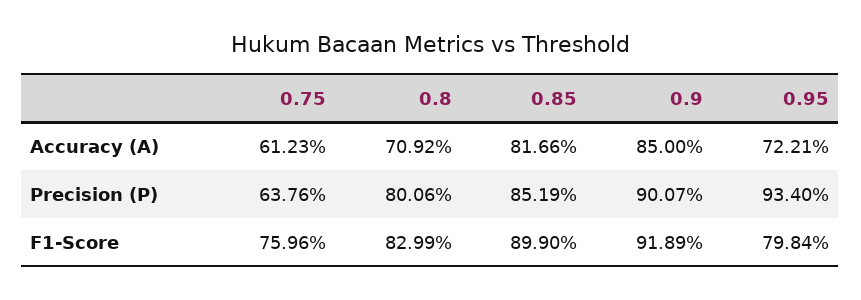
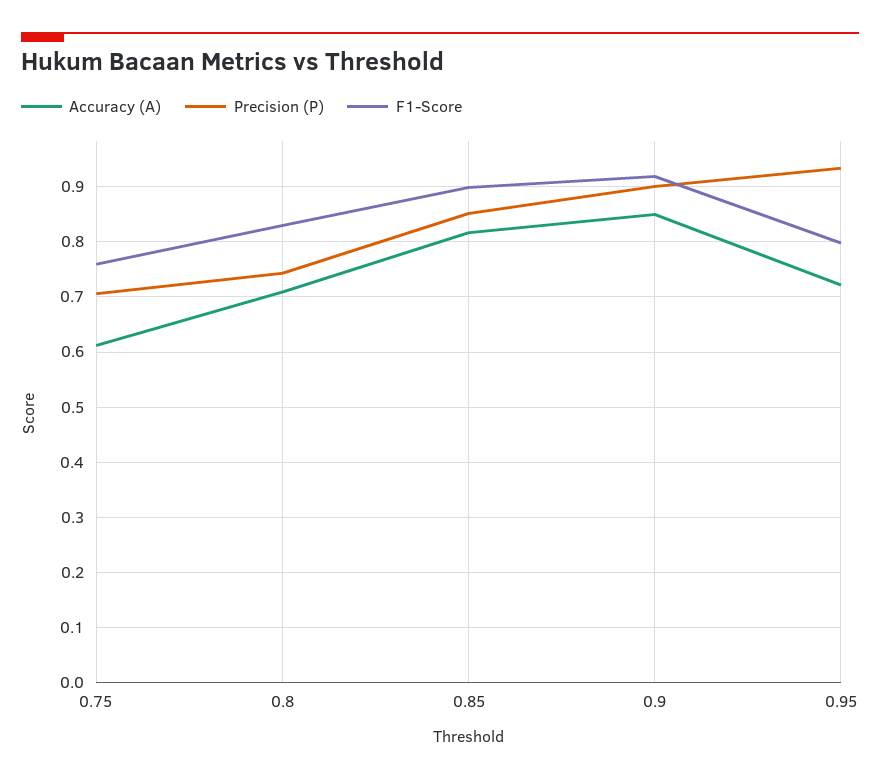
Precision (P), 0.75: 0.6376 -> 0.7
Precision (P), 0.8: 0.8006 -> 0.74

